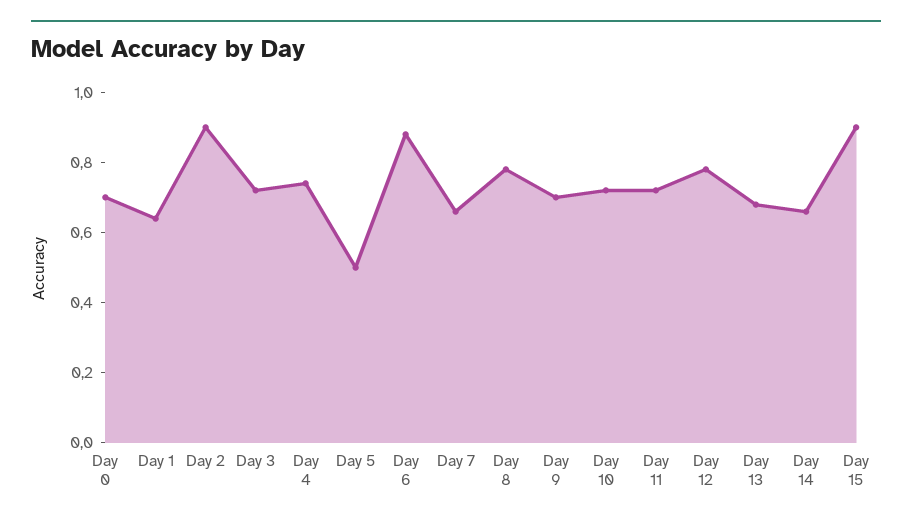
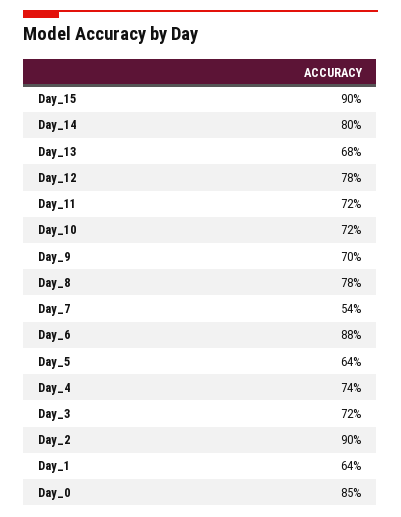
Day 0: 0.7 -> 0.85
Day 5: 0.5 -> 0.64
Day 7: 0.65 -> 0.54
Day 14: 0.65 -> 0.8

